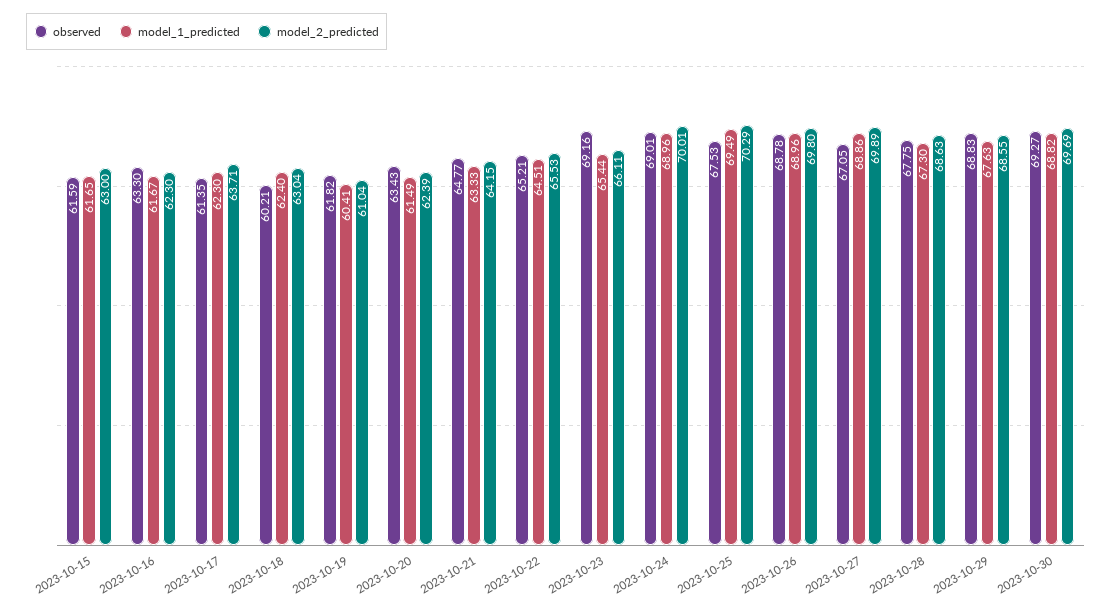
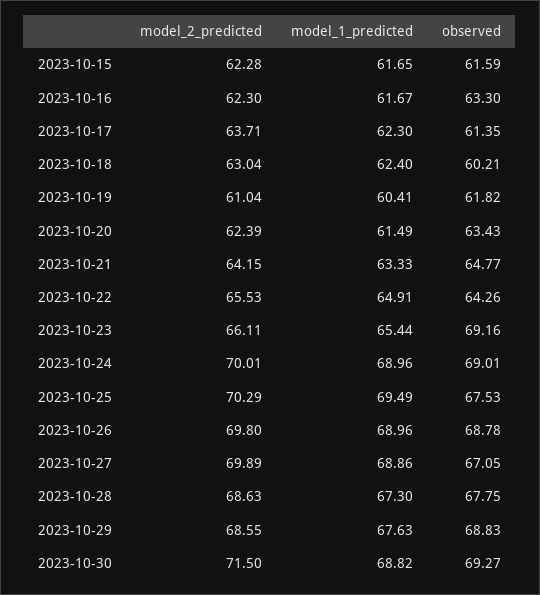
model_2_predicted, 2023-10-15: 63 -> 62.28
observed, 2023-10-22: 65.21 -> 64.26
model_1_predicted, 2023-10-22: 64.51 -> 64.91
model_2_predicted, 2023-10-30: 69.69 -> 71.5

